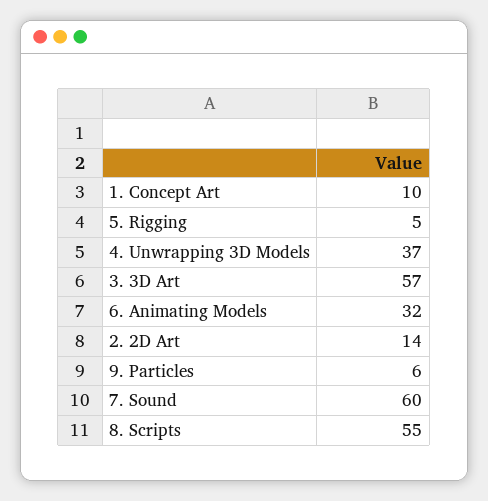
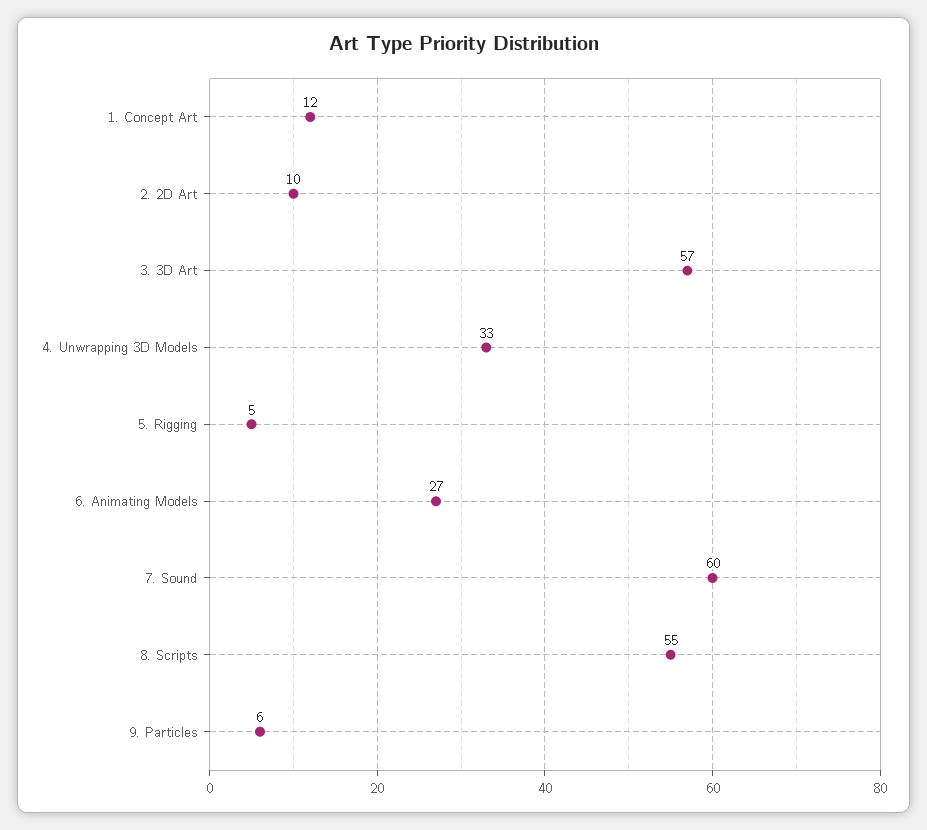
1. Concept Art: 10 -> 12
4. Unwrapping 3D Models: 37 -> 33
6. Animating Models: 32 -> 27
2. 2D Art: 14 -> 10

